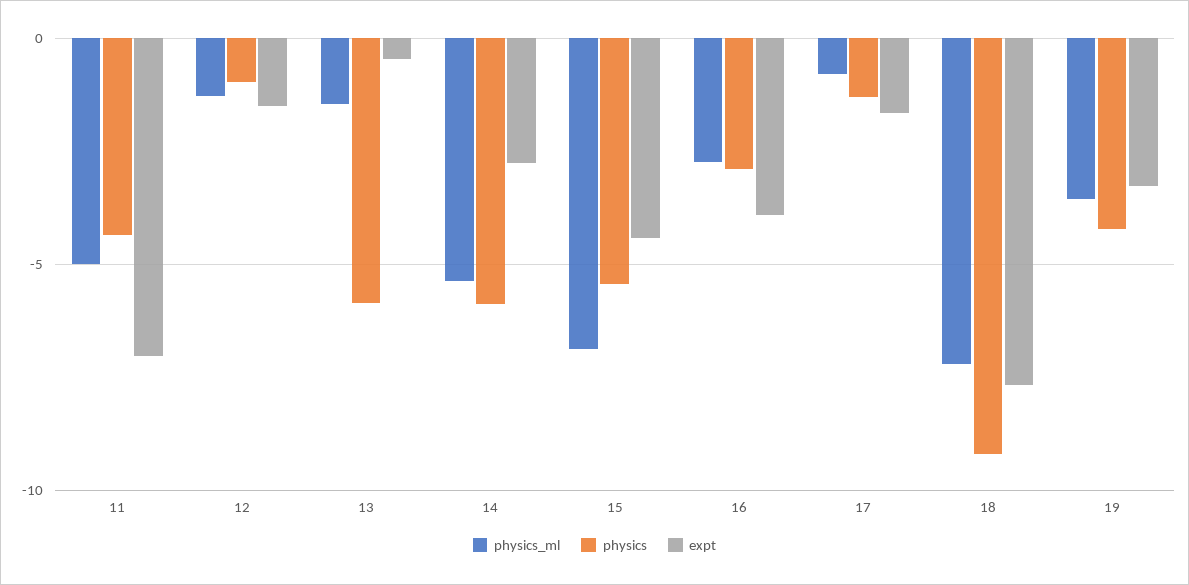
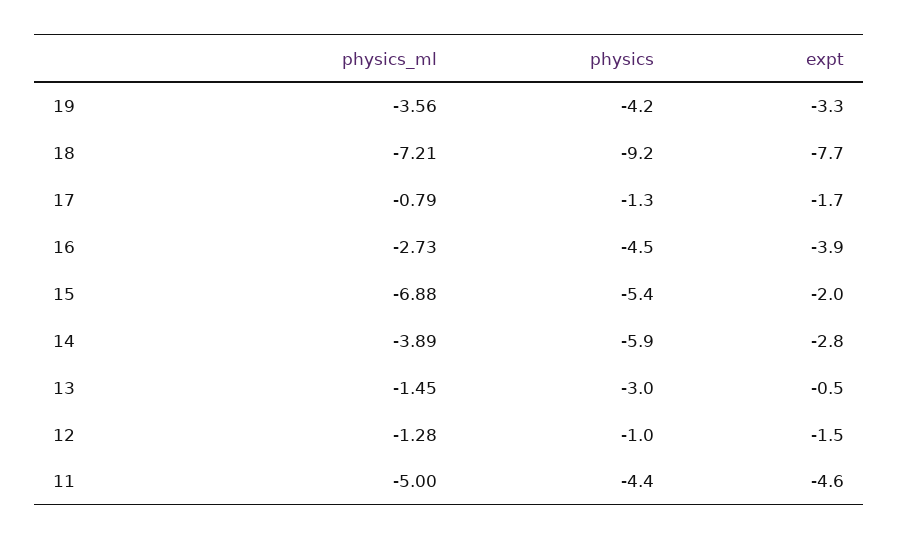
expt, 11: -7 -> -4.6
physics, 13: -6 -> -3
physics_ml, 14: -5.5 -> -3.89
expt, 15: -4.5 -> -2
physics, 16: -3 -> -4.5

